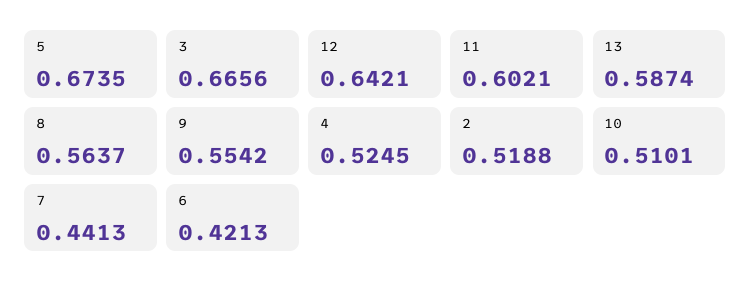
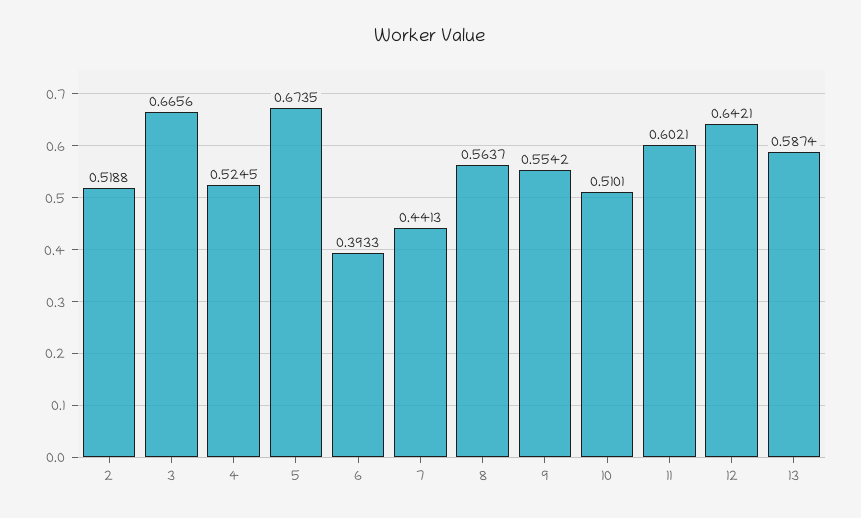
6: 0.4213 -> 0.3933

